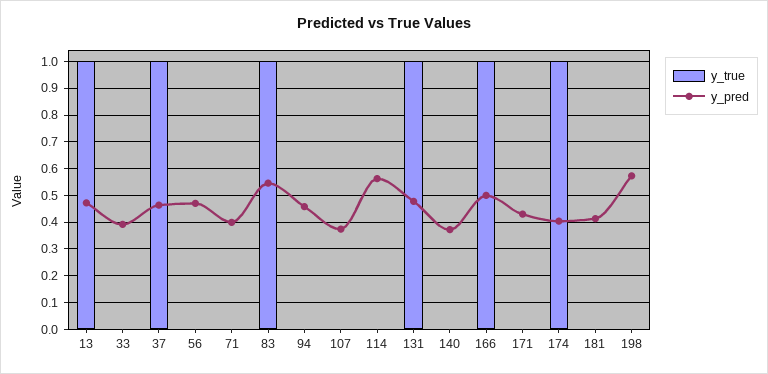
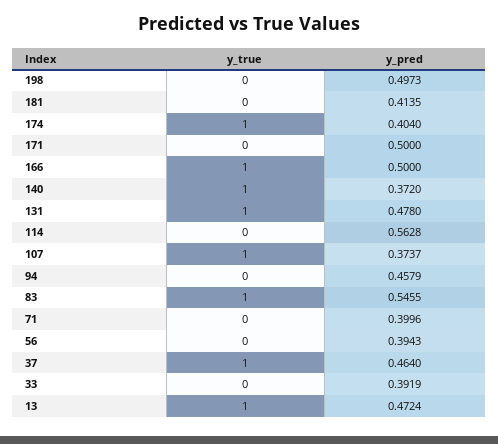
y_pred, 56: 0.475 -> 0.3943
y_true, 107: 0 -> 1
y_true, 140: 0 -> 1
y_pred, 171: 0.425 -> 0.5
y_pred, 198: 0.575 -> 0.4973

